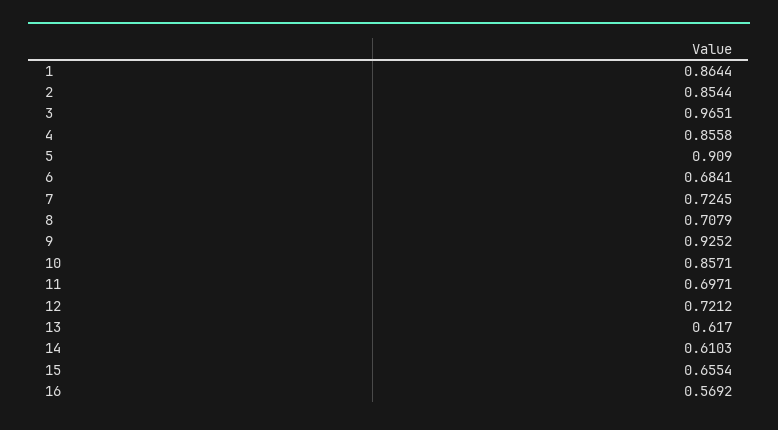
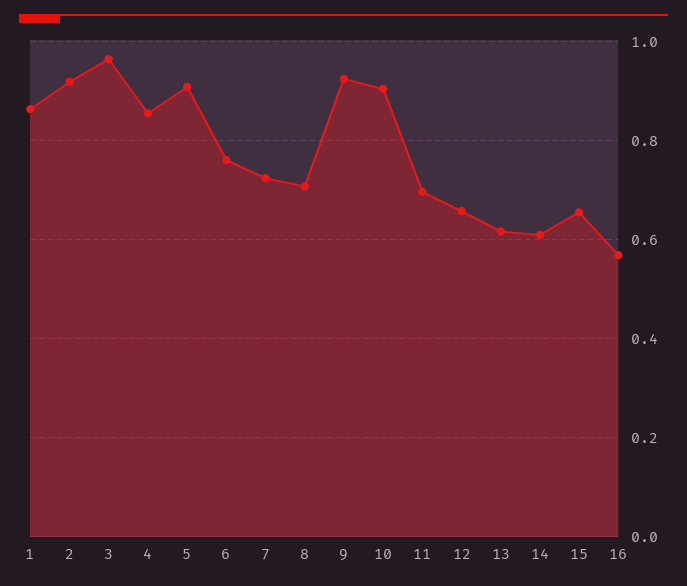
2: 0.8544 -> 0.92
6: 0.6841 -> 0.76
10: 0.8571 -> 0.9
12: 0.7212 -> 0.66

